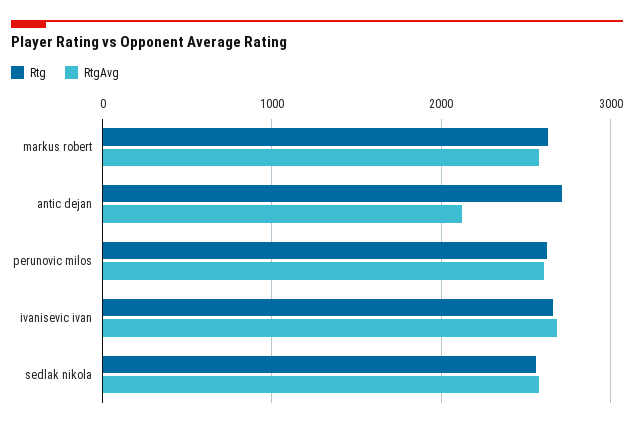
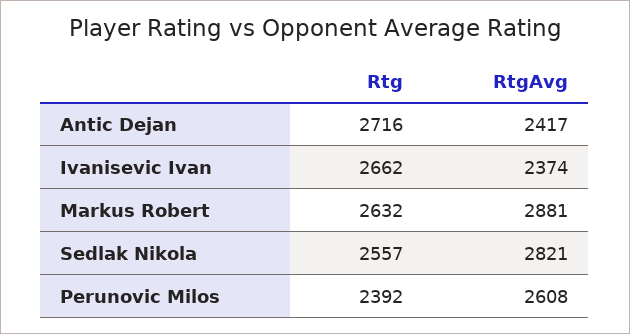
RtgAvg, markus robert: 2600 -> 2881
RtgAvg, antic dejan: 2100 -> 2417
Rtg, perunovic milos: 2600 -> 2392
RtgAvg, ivanisevic ivan: 2700 -> 2374
RtgAvg, sedlak nikola: 2600 -> 2821

